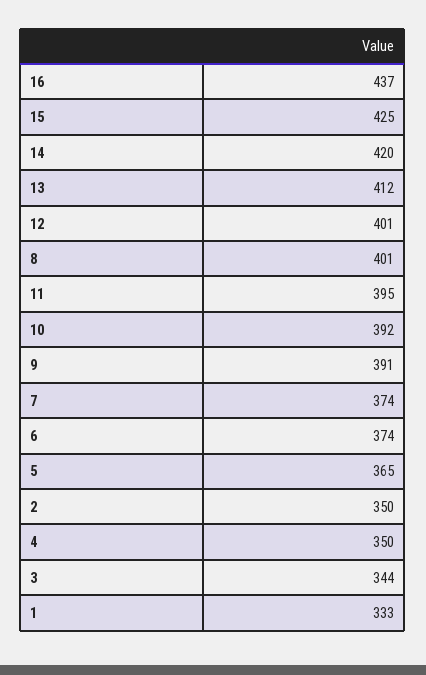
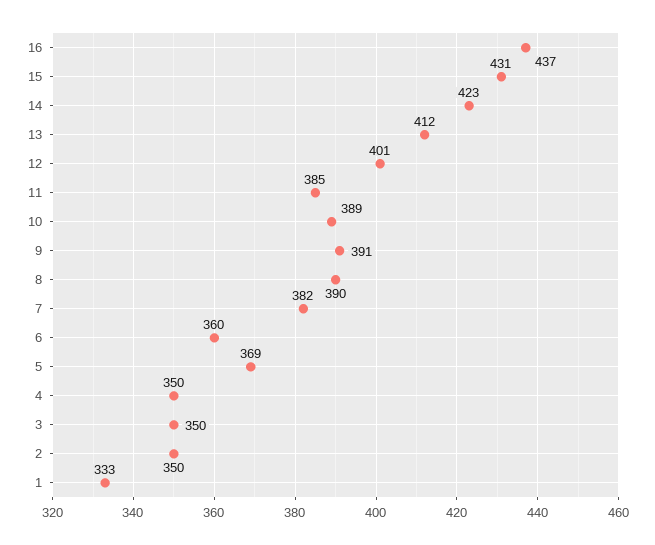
15: 425 -> 431
14: 420 -> 423
8: 401 -> 390
11: 395 -> 385
10: 392 -> 389
7: 374 -> 382
6: 374 -> 360
5: 365 -> 369
3: 344 -> 350

